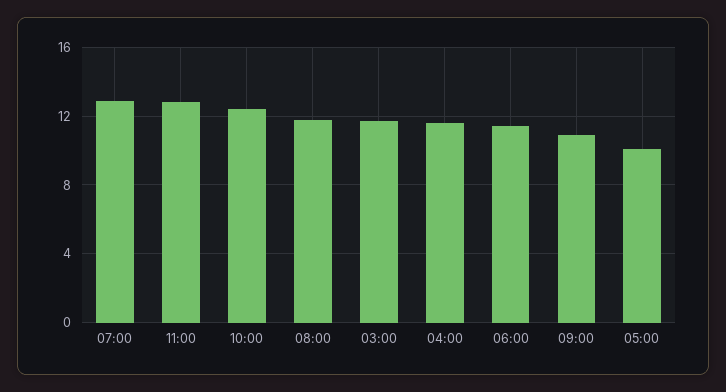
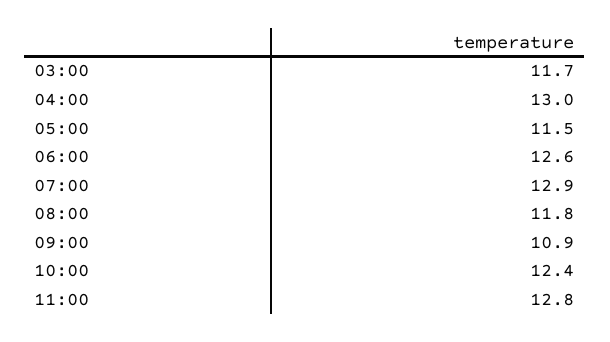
04:00: 11.5 -> 13
06:00: 11.5 -> 12.6
05:00: 10 -> 11.5

